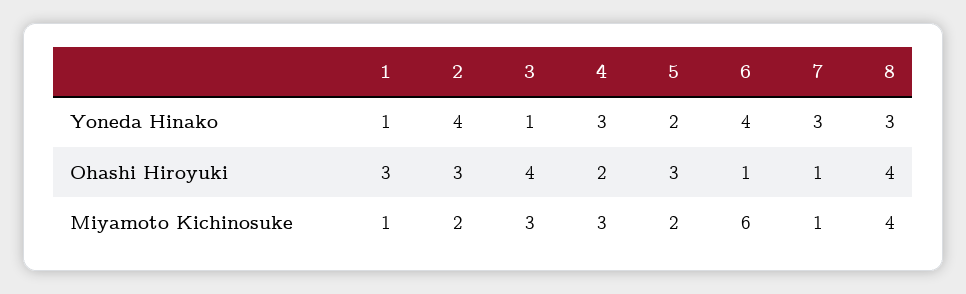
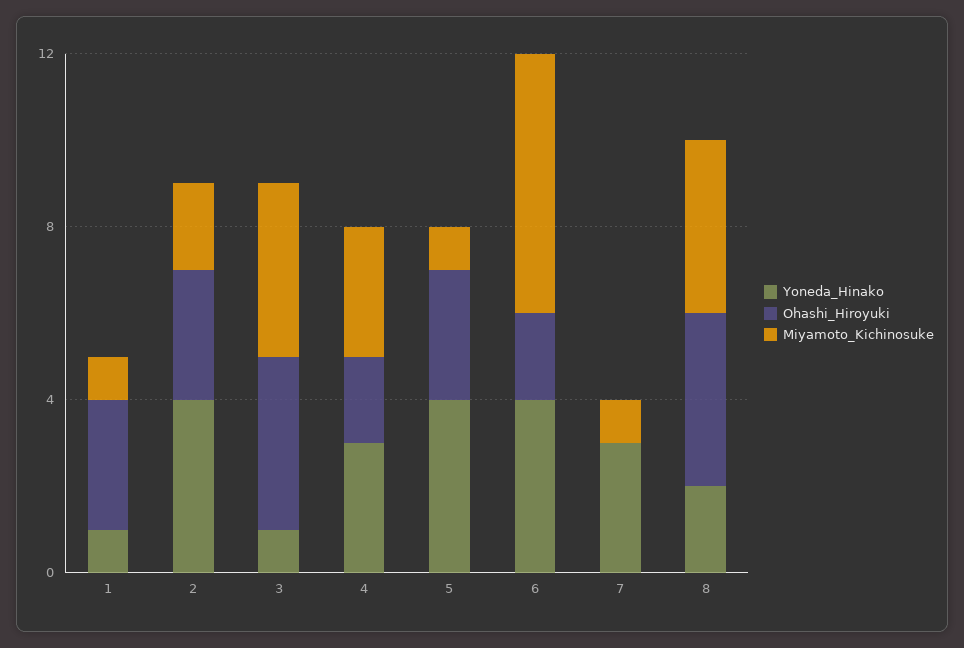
Yoneda Hinako, 5: 2 -> 4
Yoneda Hinako, 8: 3 -> 2
Ohashi Hiroyuki, 6: 1 -> 2
Ohashi Hiroyuki, 7: 1 -> 0
Miyamoto Kichinosuke, 3: 3 -> 4
Miyamoto Kichinosuke, 5: 2 -> 1

